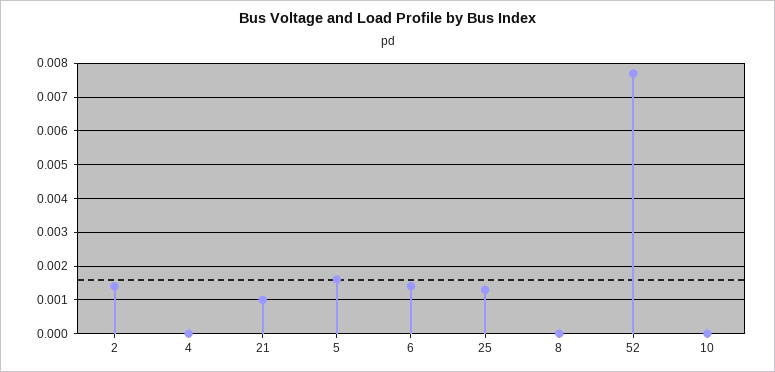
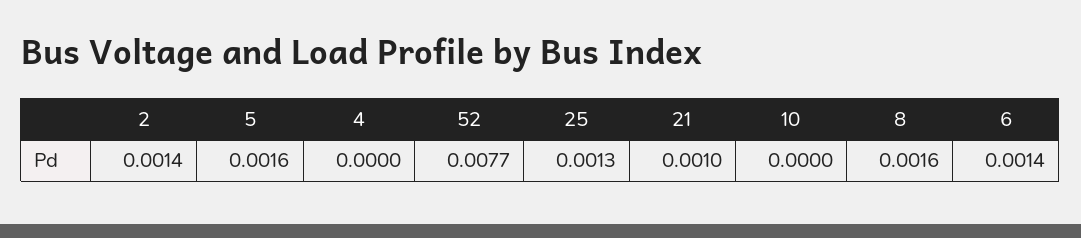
8: 0 -> 0.0016

